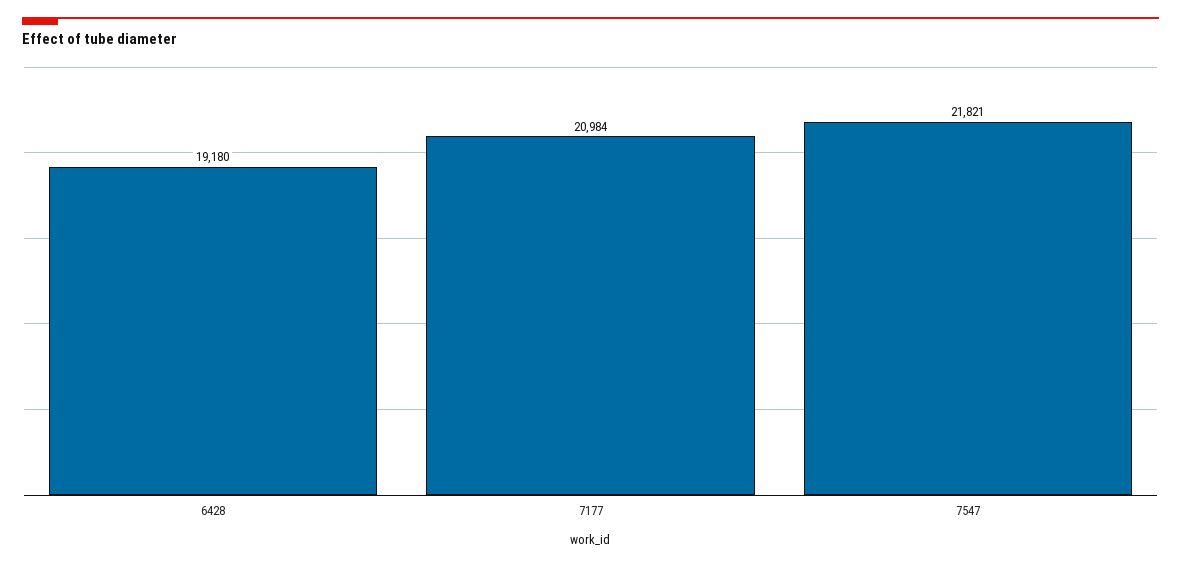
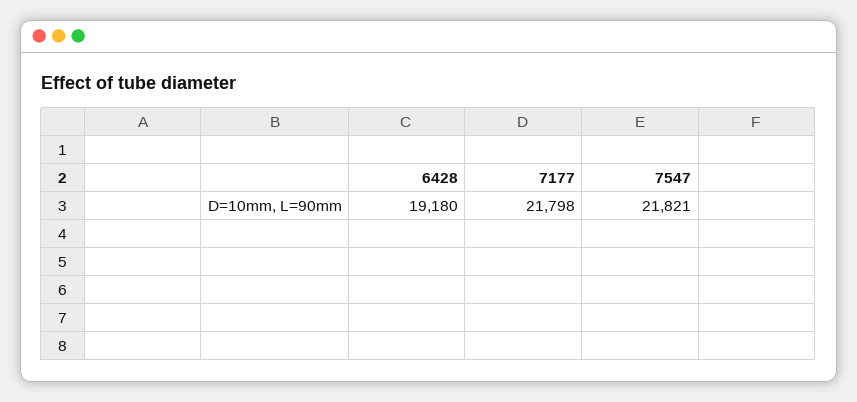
7177: 20984 -> 21798

